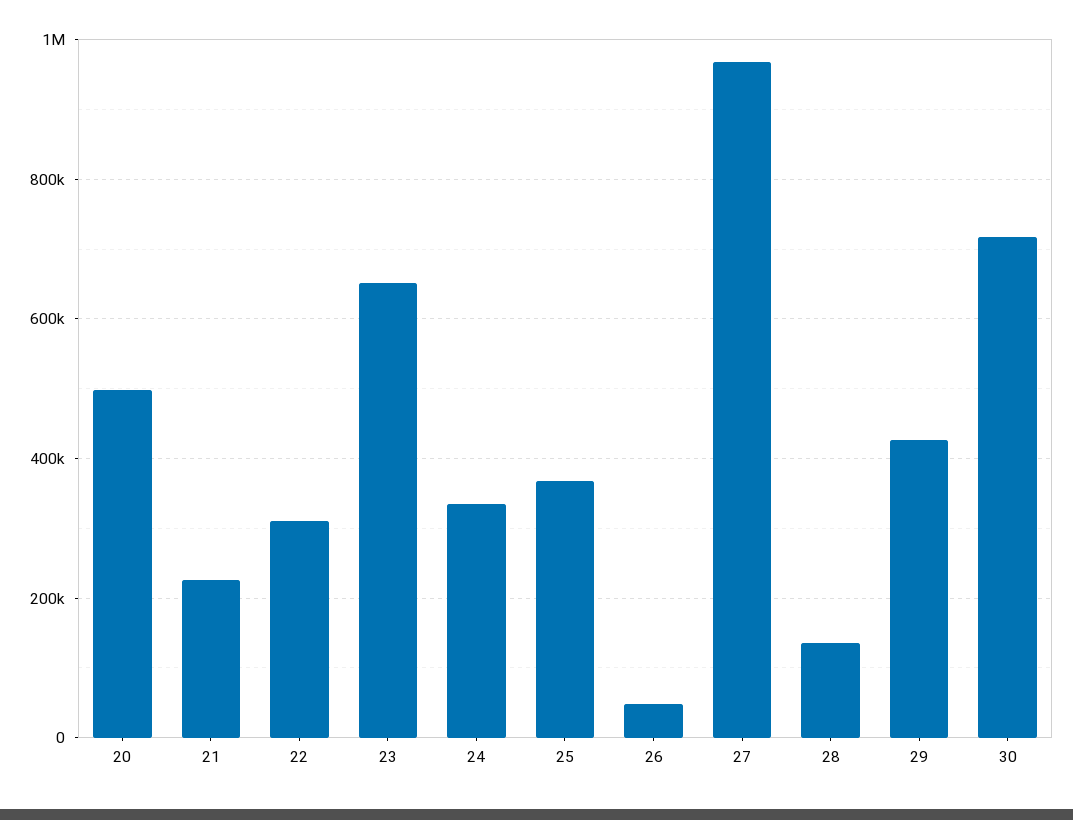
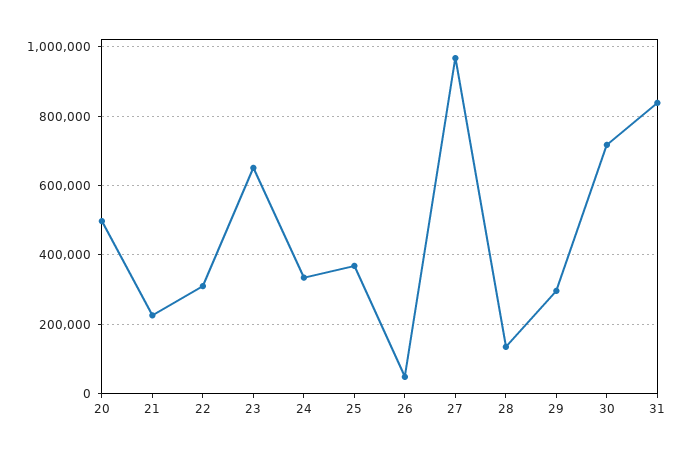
29: 420000 -> 300000
31: none -> 840000

